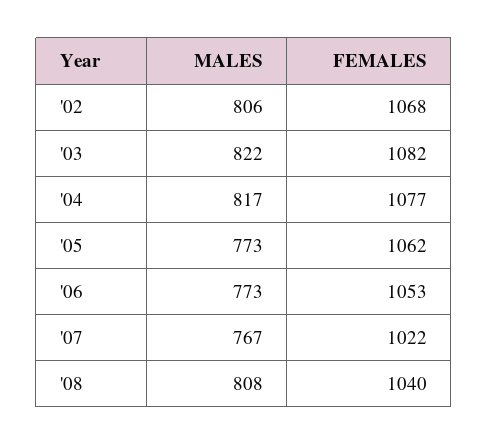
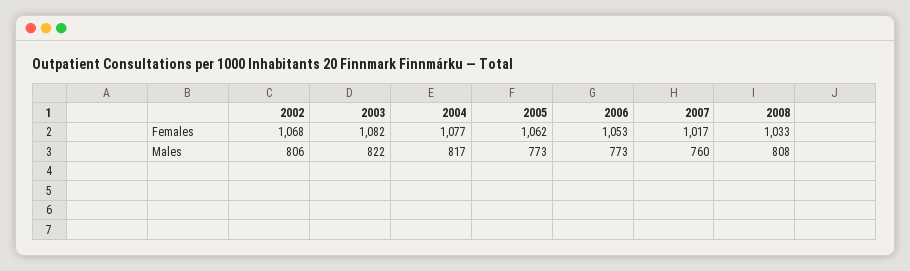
MALES, '07: 767 -> 760
FEMALES, '07: 1022 -> 1017
FEMALES, '08: 1040 -> 1033

